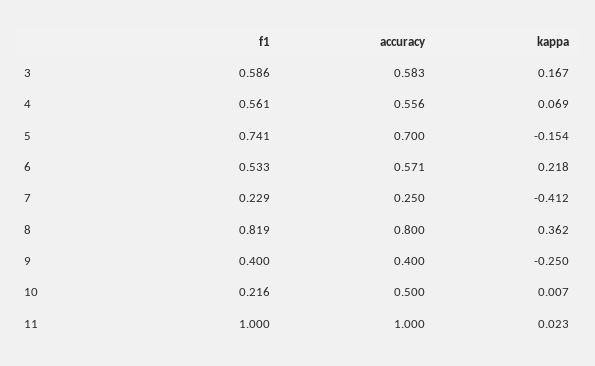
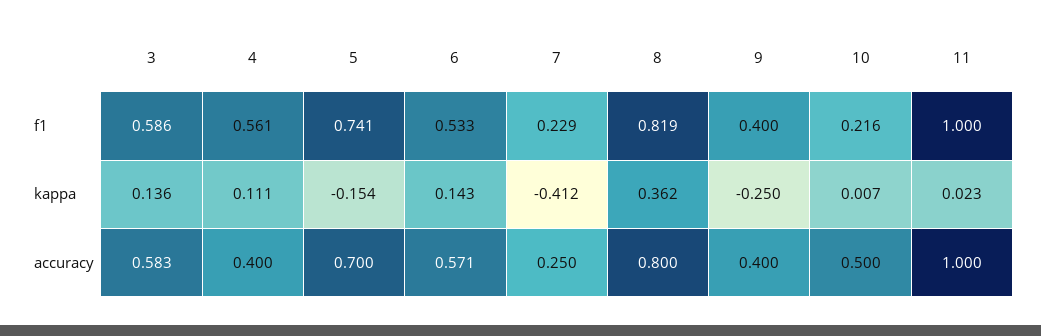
kappa, 3: 0.167 -> 0.136
accuracy, 4: 0.556 -> 0.4
kappa, 4: 0.069 -> 0.111
kappa, 6: 0.218 -> 0.143

